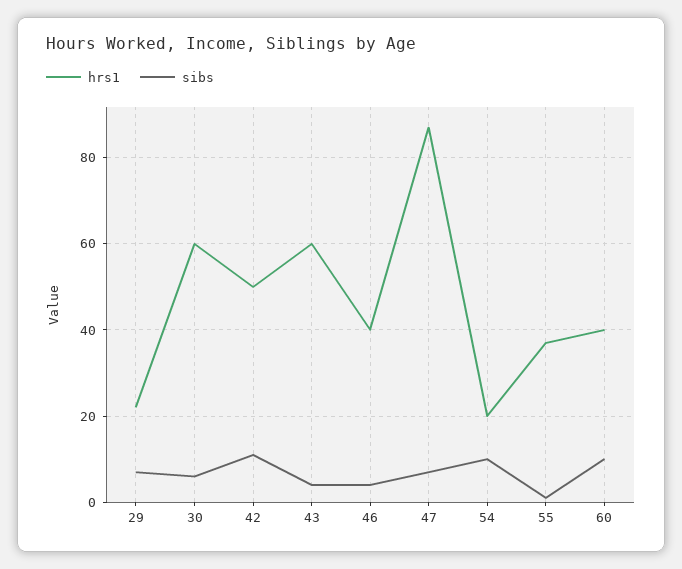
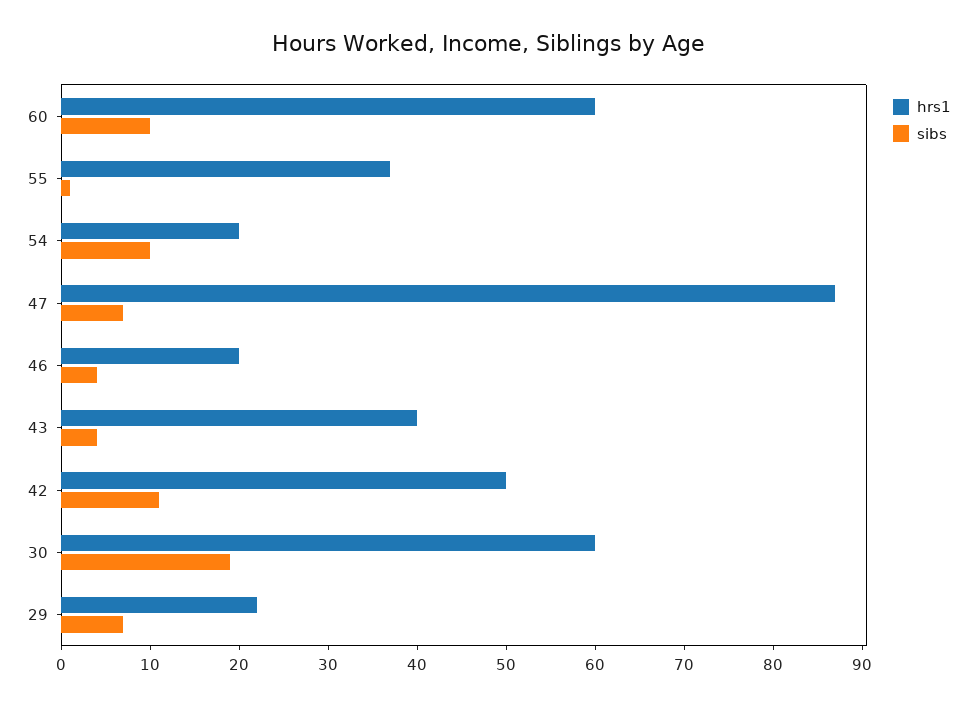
sibs, 30: 5 -> 19
hrs1, 43: 60 -> 40
hrs1, 46: 40 -> 20
hrs1, 60: 40 -> 60

